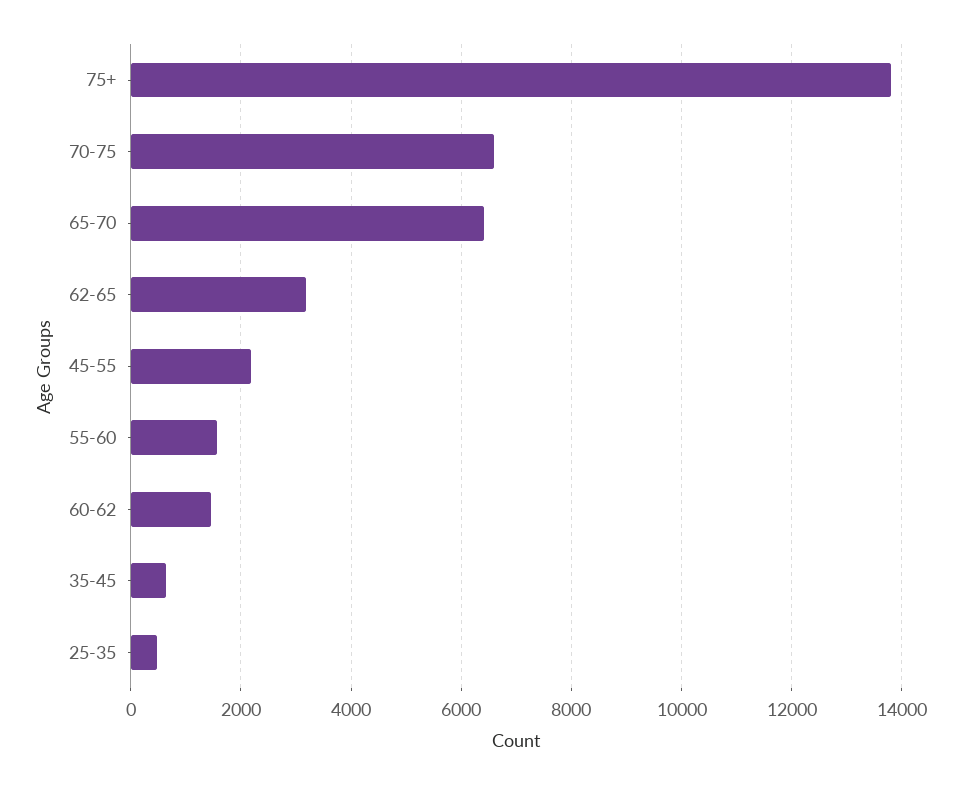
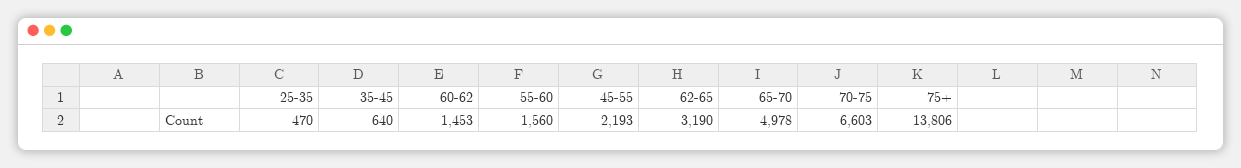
65-70: 6400 -> 4978

